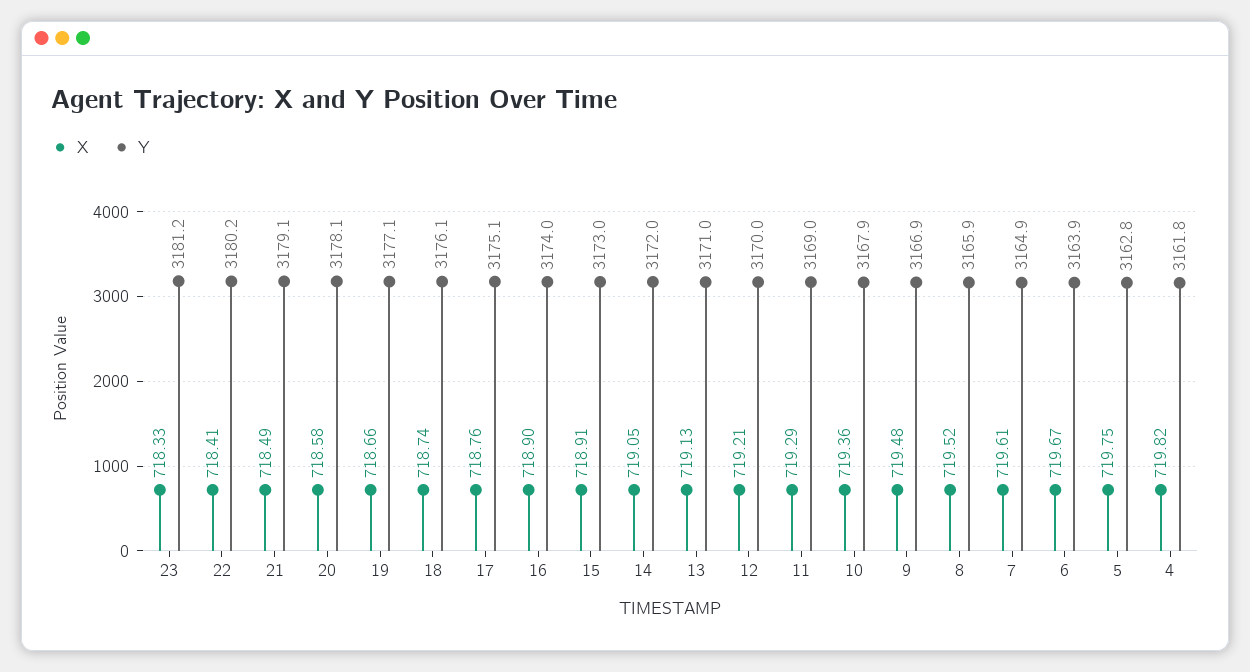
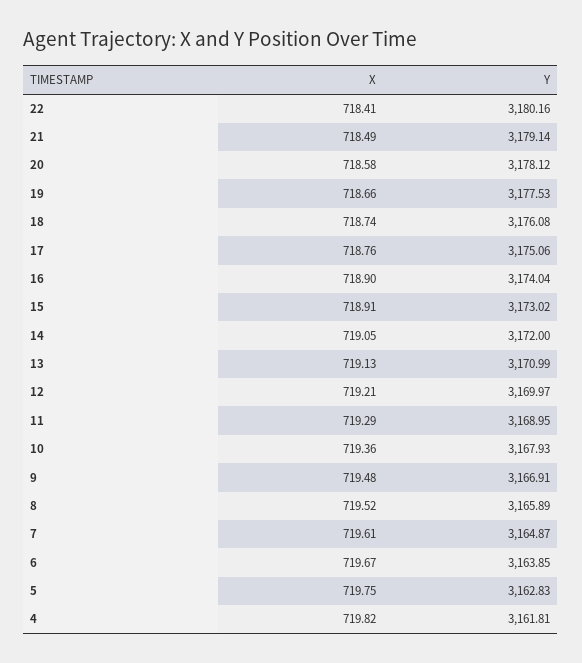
X, 23: 718.33 -> none
Y, 23: 3181.2 -> none
Y, 19: 3177.1 -> 3177.53

